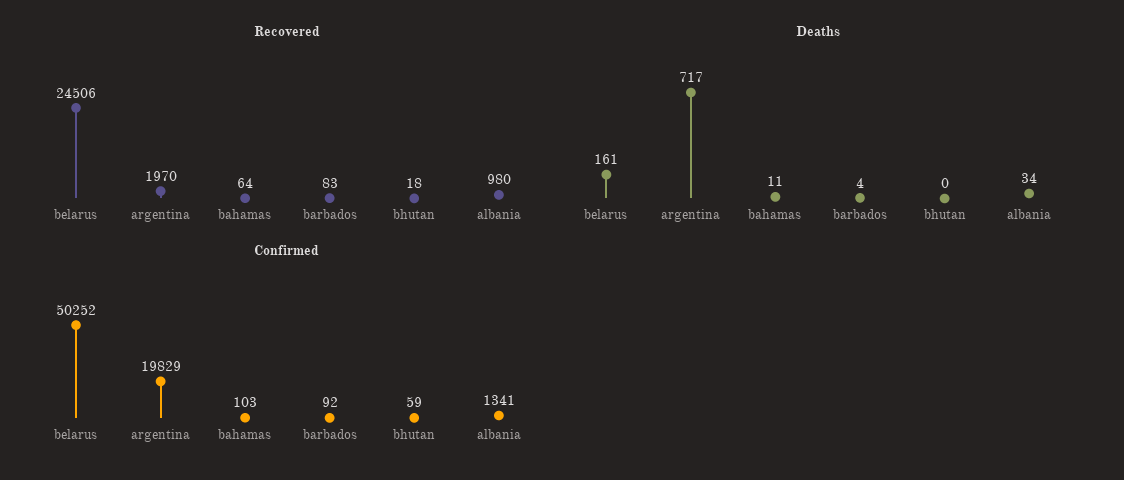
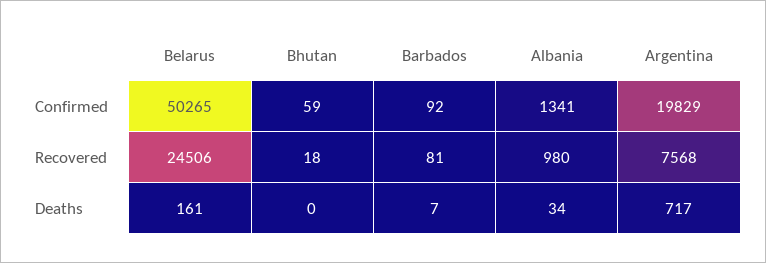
Recovered, argentina: 1970 -> 7568
Recovered, bahamas: 64 -> none
Recovered, barbados: 83 -> 81
Deaths, bahamas: 11 -> none
Deaths, barbados: 4 -> 7
Confirmed, belarus: 50252 -> 50265
Confirmed, bahamas: 103 -> none

